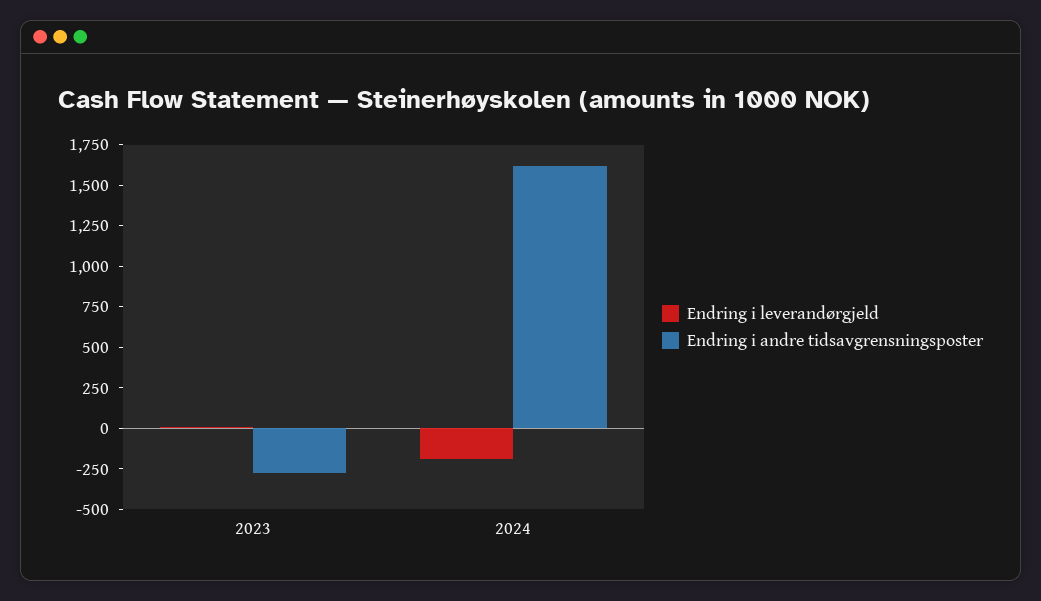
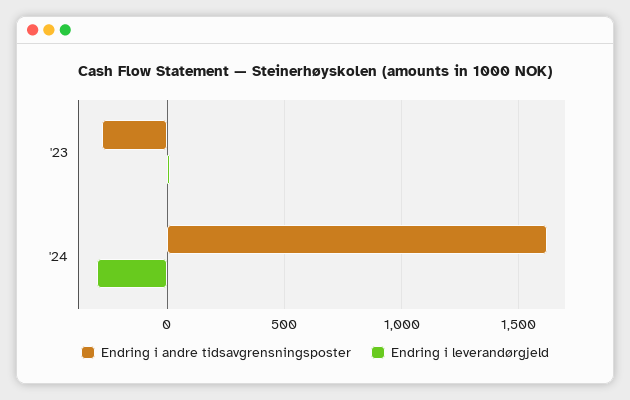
Endring i leverandørgjeld, 2024: -200 -> -300

